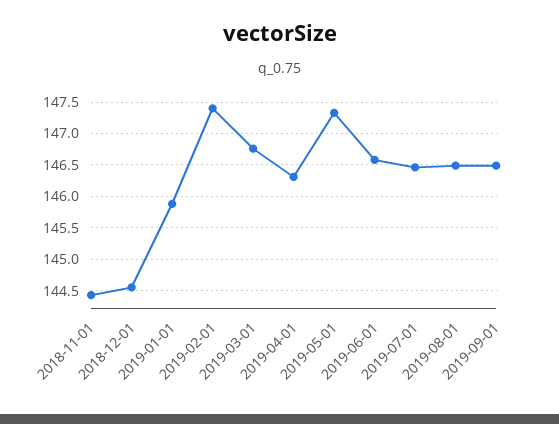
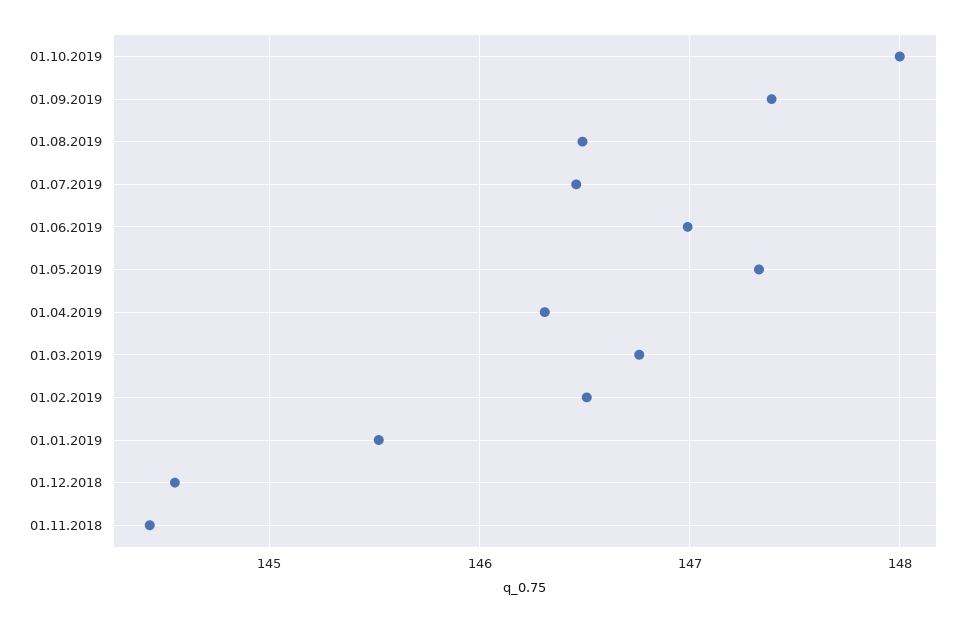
2019-01-01: 145.9 -> 145.5
2019-02-01: 147.4 -> 146.5
2019-06-01: 146.6 -> 147
2019-09-01: 146.5 -> 147.4
01.10.2019: none -> 148

